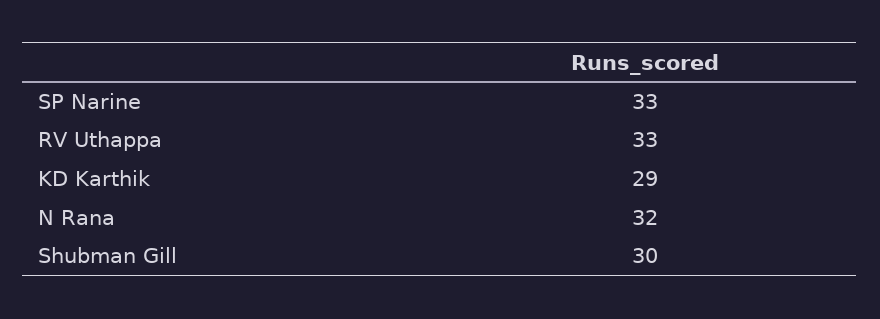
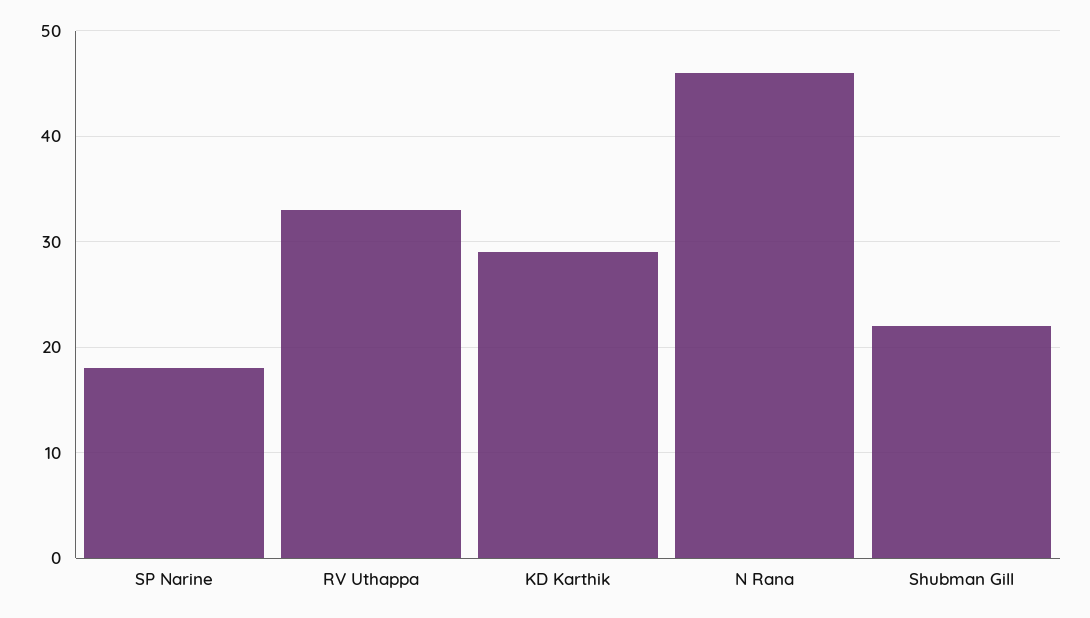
SP Narine: 33 -> 18
N Rana: 32 -> 46
Shubman Gill: 30 -> 22

